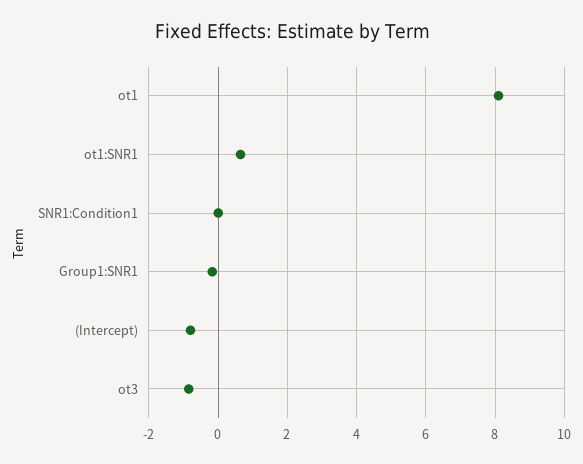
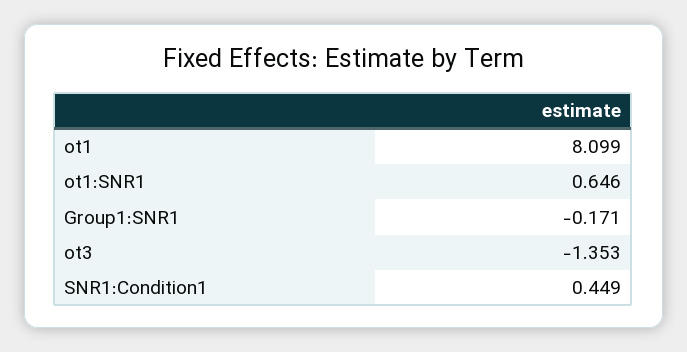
SNR1:Condition1: 0 -> 0.449
(Intercept): -0.8 -> none
ot3: -0.8 -> -1.353

